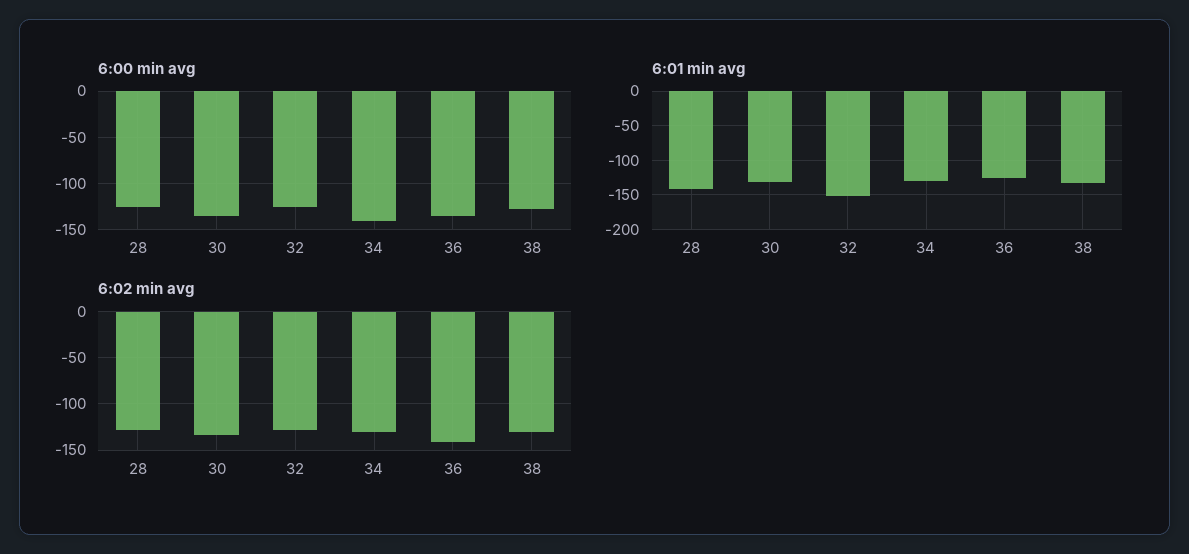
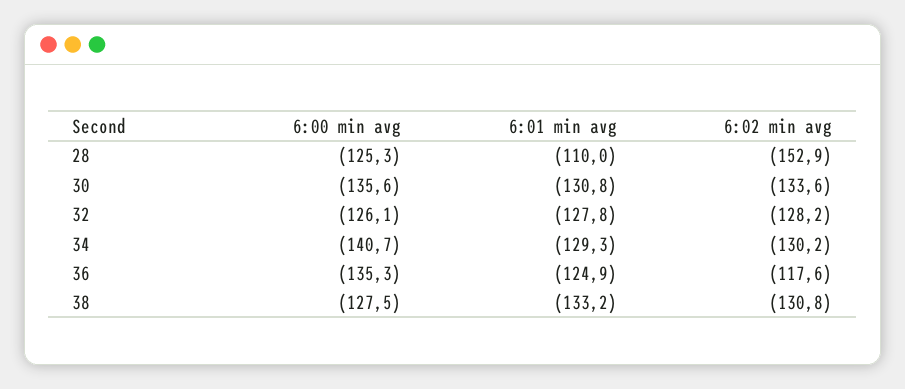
6:01 min avg, 28: -140 -> -110
6:01 min avg, 32: -150 -> -127.8
6:02 min avg, 28: -130 -> -152.9
6:02 min avg, 36: -140 -> -117.6

